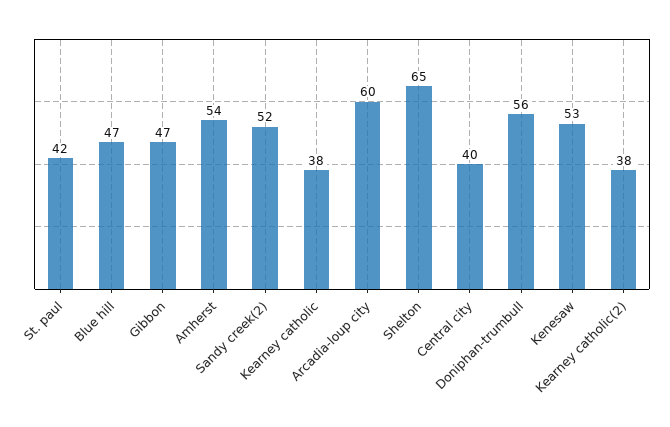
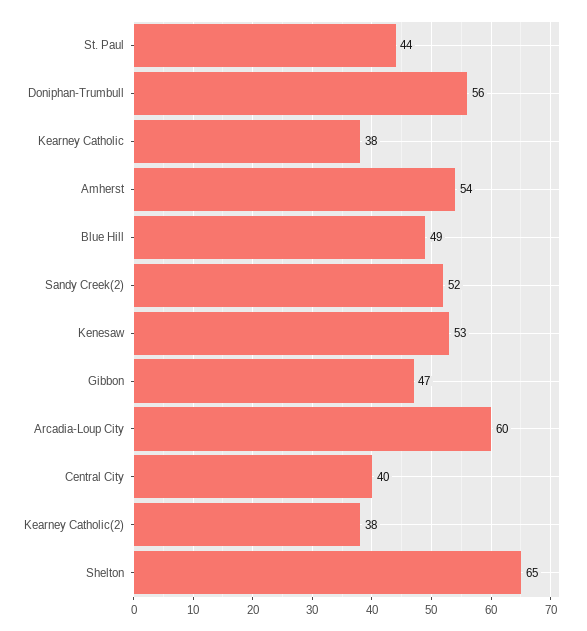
St. paul: 42 -> 44
Blue hill: 47 -> 49

